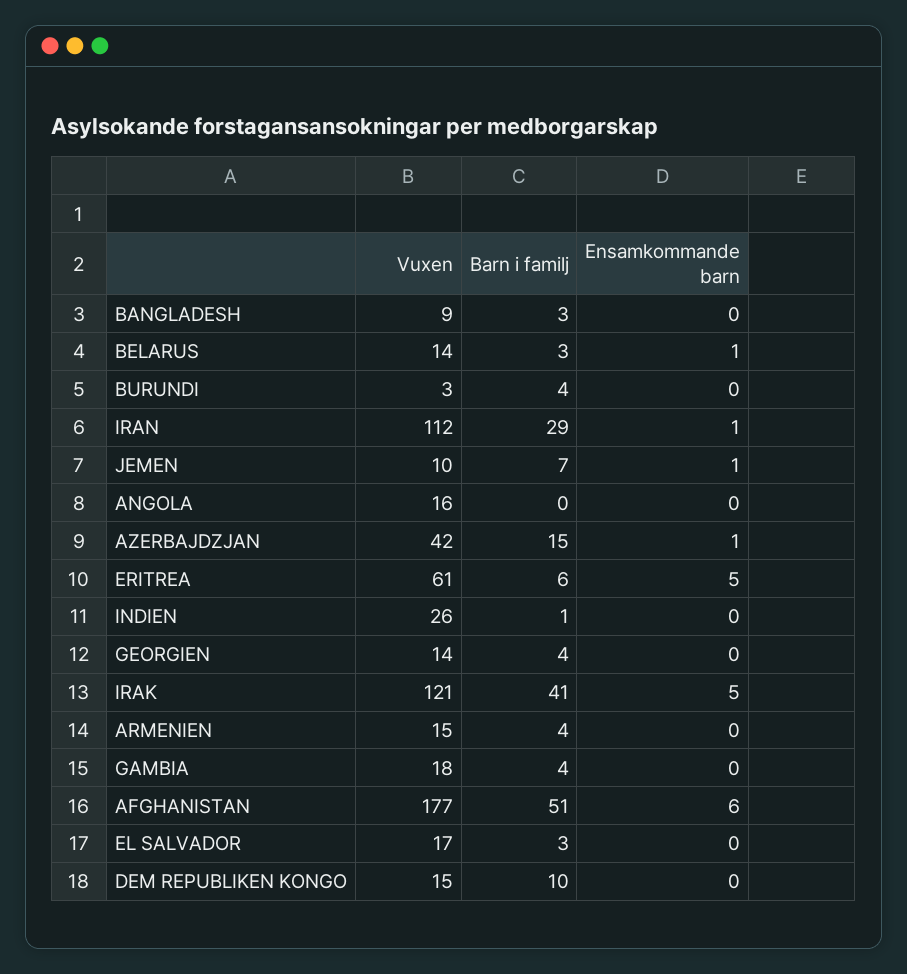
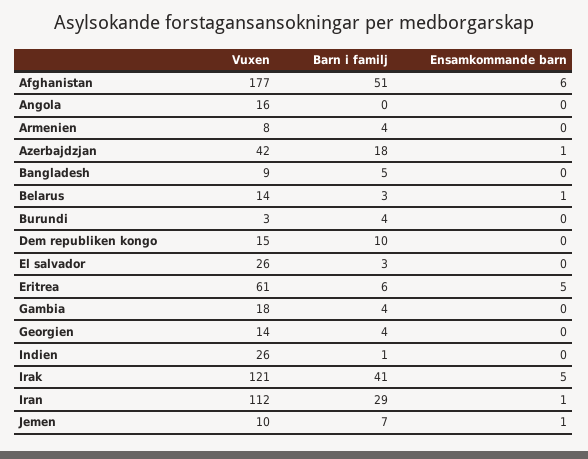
Barn i familj, BANGLADESH: 3 -> 5
Barn i familj, AZERBAJDZJAN: 15 -> 18
Vuxen, ARMENIEN: 15 -> 8
Vuxen, EL SALVADOR: 17 -> 26

